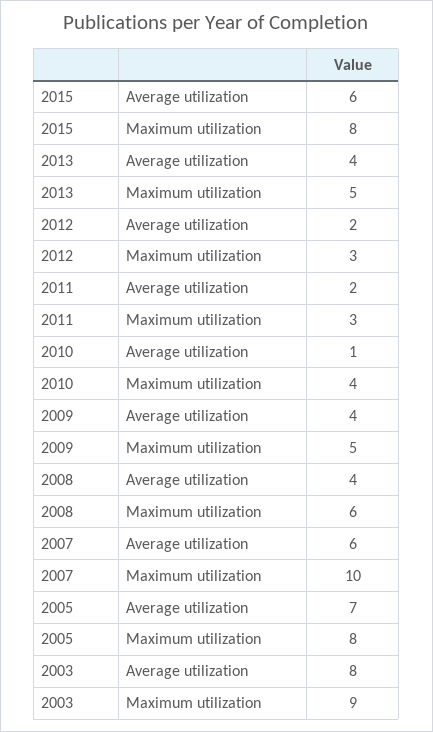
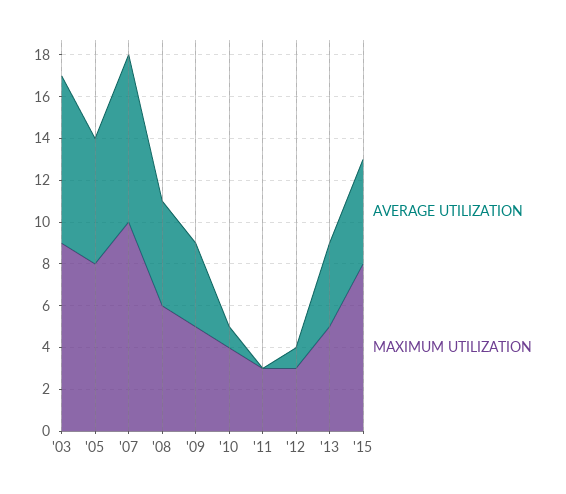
Average utilization, 2015: 6 -> 5
Average utilization, 2012: 2 -> 1
Average utilization, 2011: 2 -> 0
Average utilization, 2008: 4 -> 5
Average utilization, 2007: 6 -> 8
Average utilization, 2005: 7 -> 6

